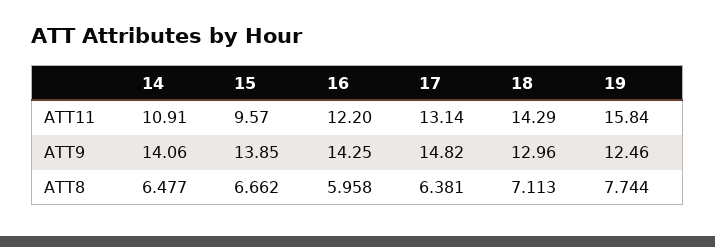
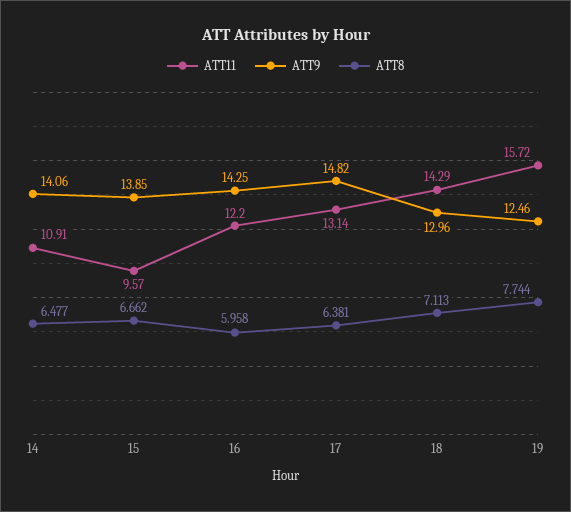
ATT11, 19: 15.84 -> 15.72

